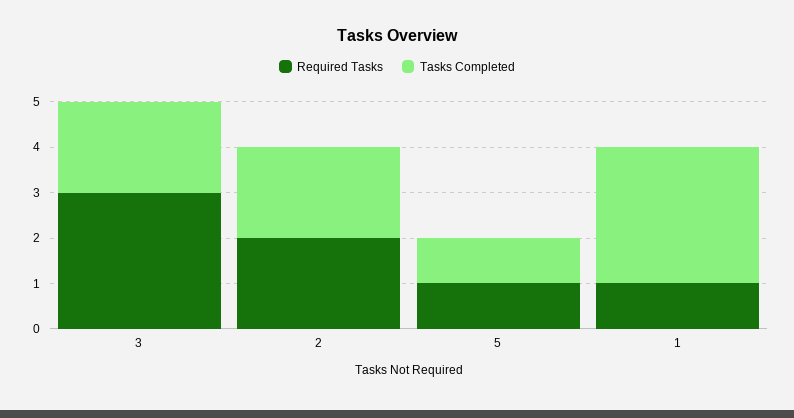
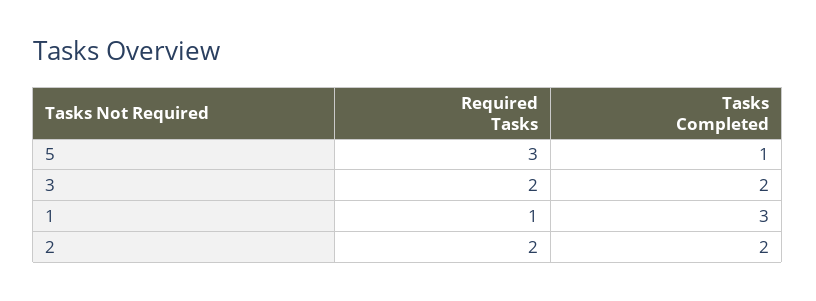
Required Tasks, 3: 3 -> 2
Required Tasks, 5: 1 -> 3

